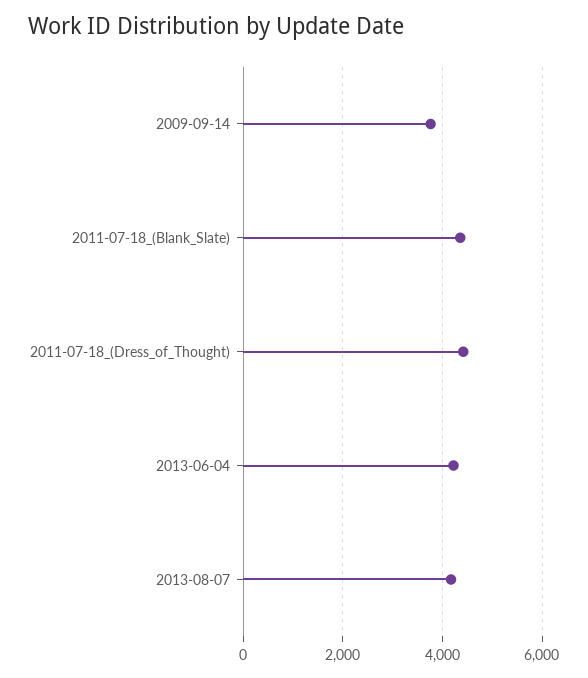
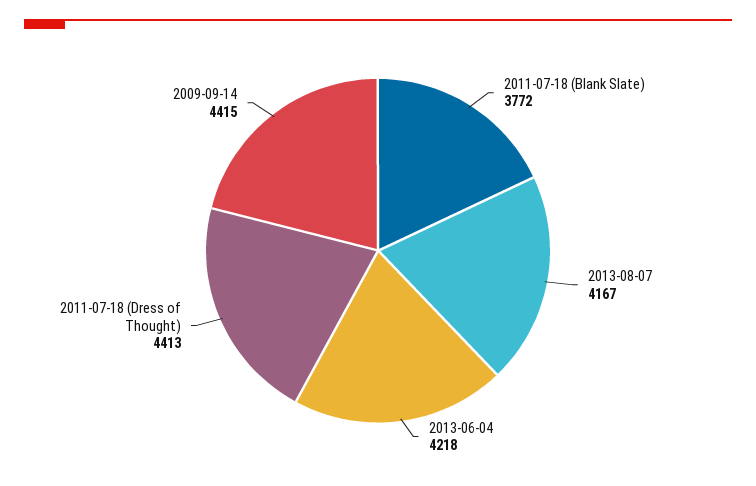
2009-09-14: 3800 -> 4415
2011-07-18_(Blank_Slate): 4400 -> 3772

